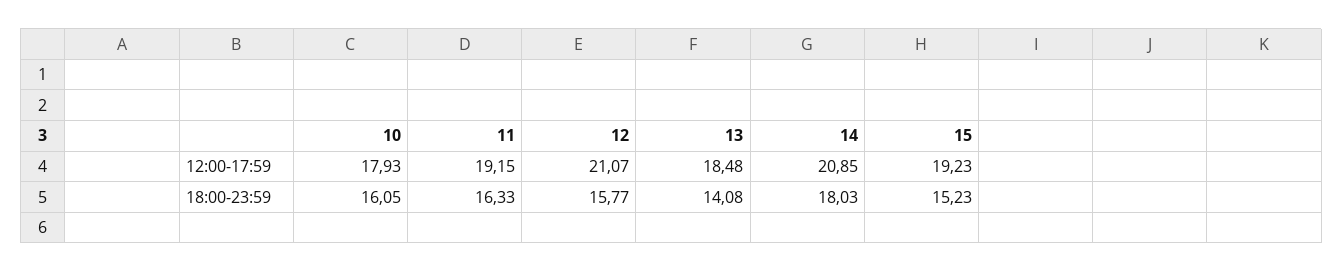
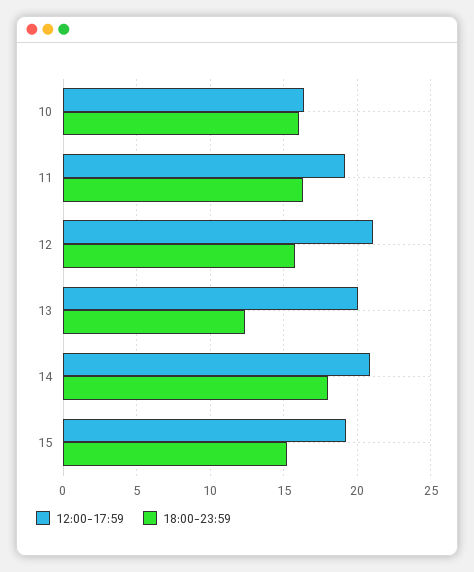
12:00-17:59, 10: 17.93 -> 16.5
12:00-17:59, 13: 18.48 -> 20
18:00-23:59, 13: 14.08 -> 12.5

